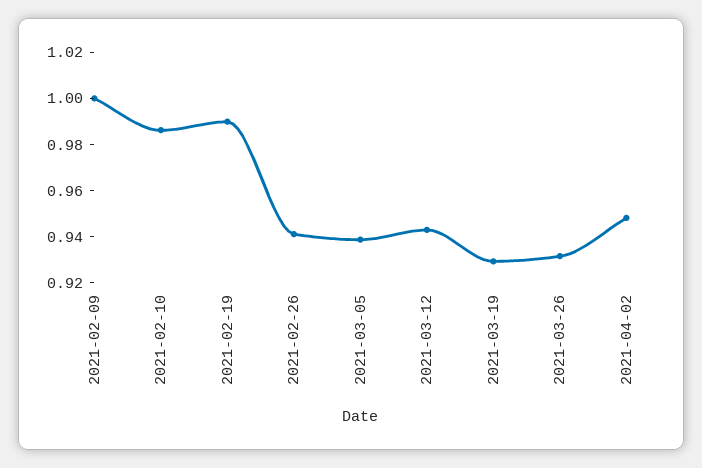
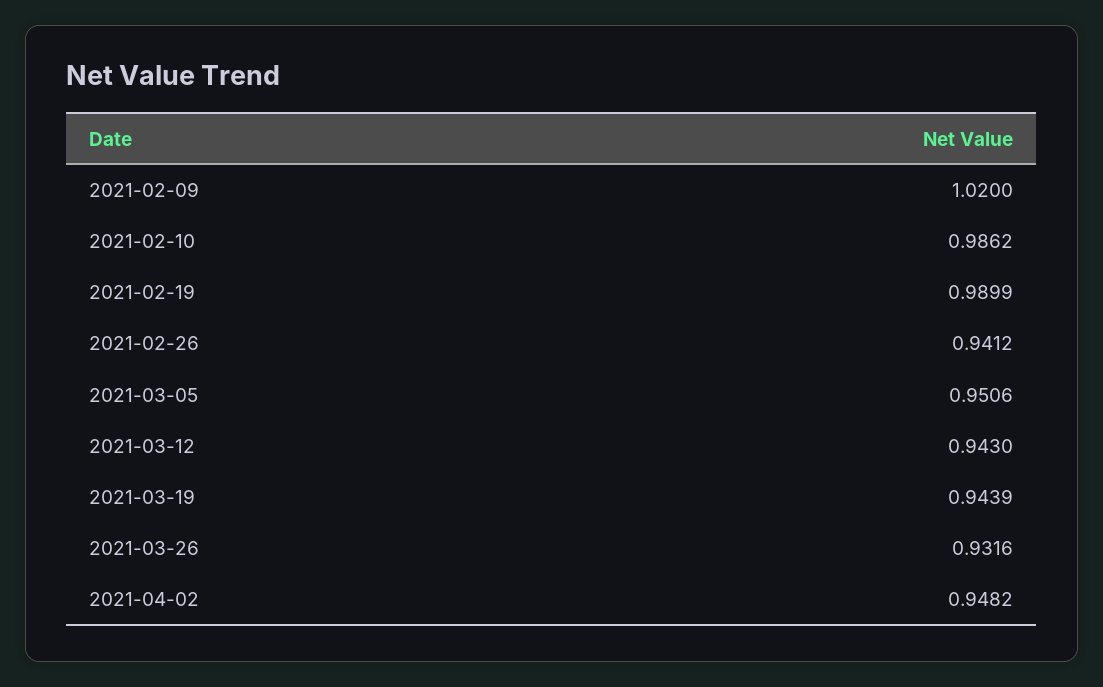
2021-02-09: 1 -> 1.02
2021-03-05: 0.94 -> 0.9506
2021-03-19: 0.93 -> 0.9439

